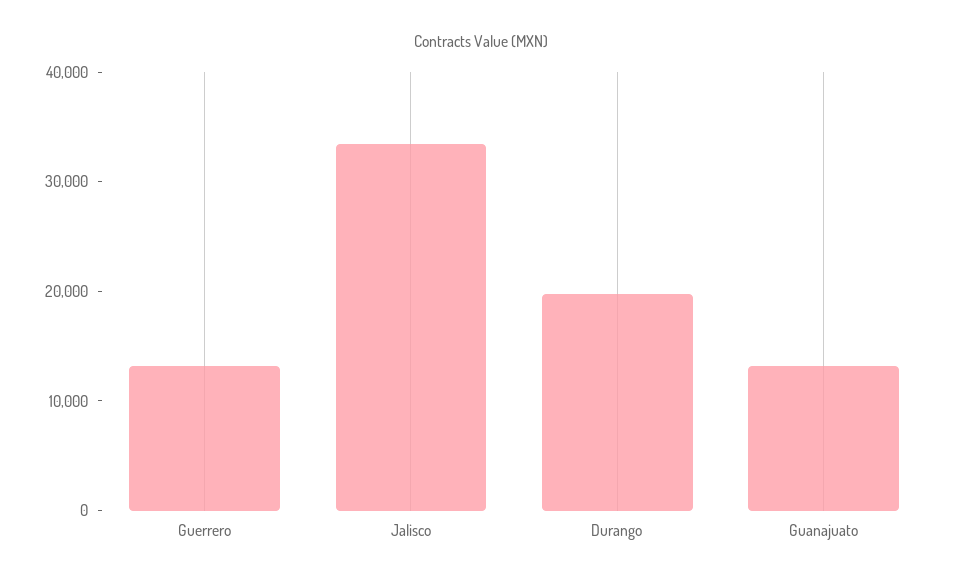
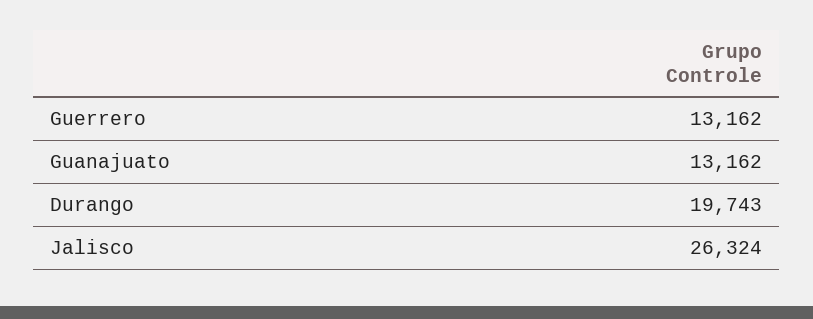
Jalisco: 34000 -> 26324

